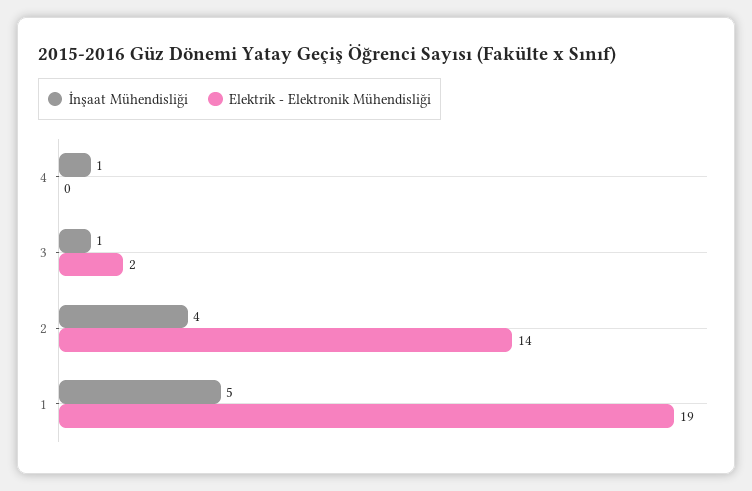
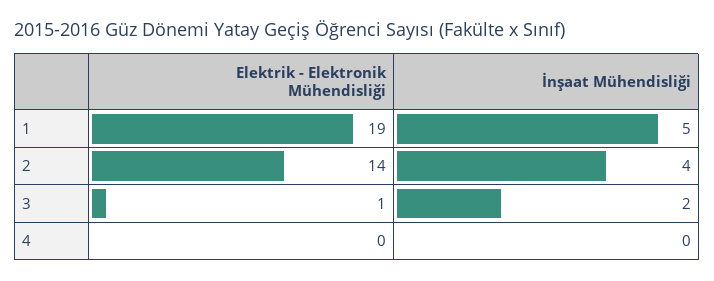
İnşaat Mühendisliği, 4: 1 -> 0
İnşaat Mühendisliği, 3: 1 -> 2
Elektrik - Elektronik Mühendisliği, 3: 2 -> 1

